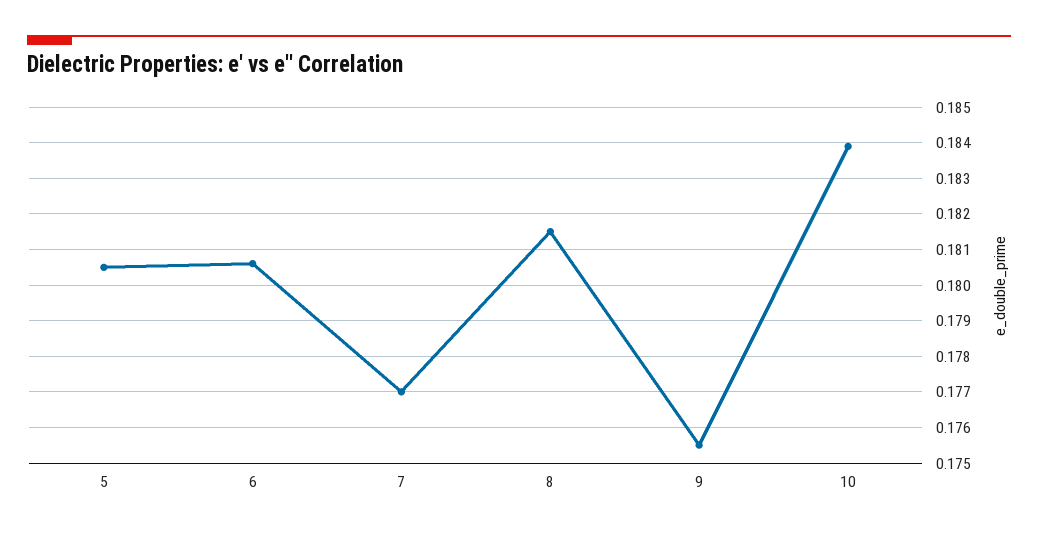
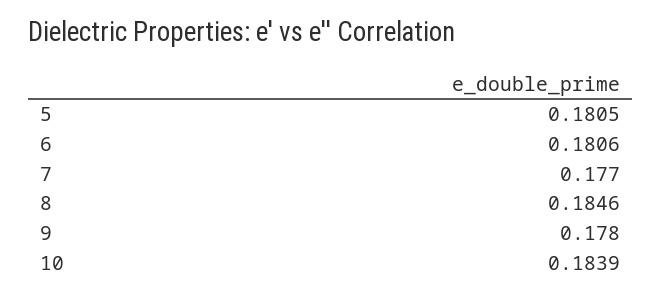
8: 0.1815 -> 0.1846
9: 0.1755 -> 0.178

